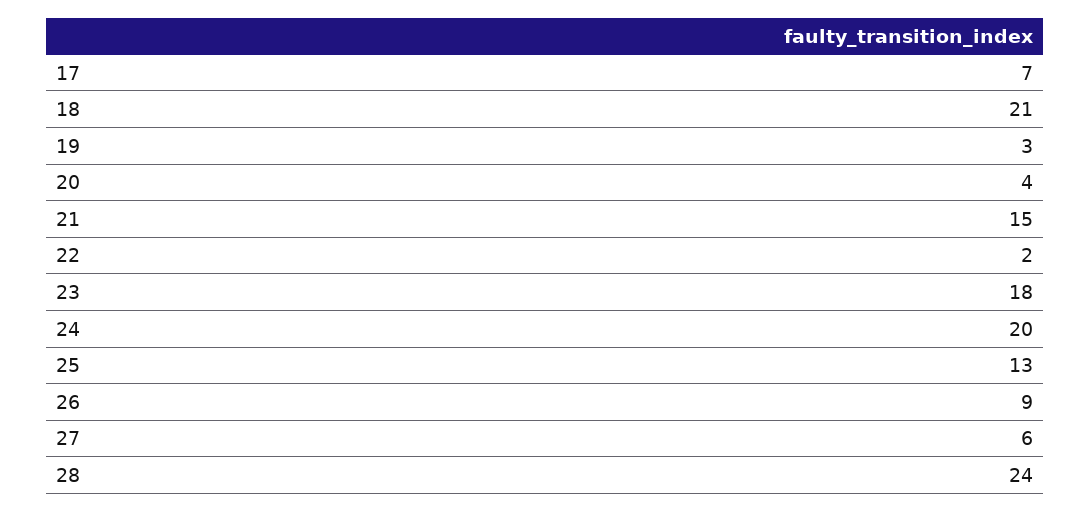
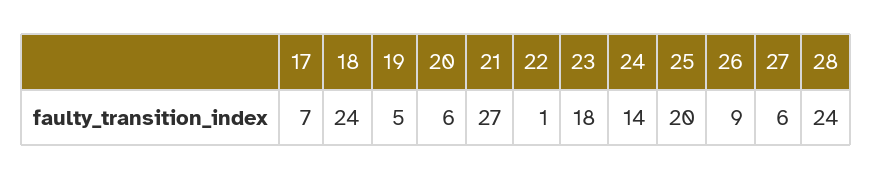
18: 21 -> 24
19: 3 -> 5
20: 4 -> 6
21: 15 -> 27
22: 2 -> 1
24: 20 -> 14
25: 13 -> 20

